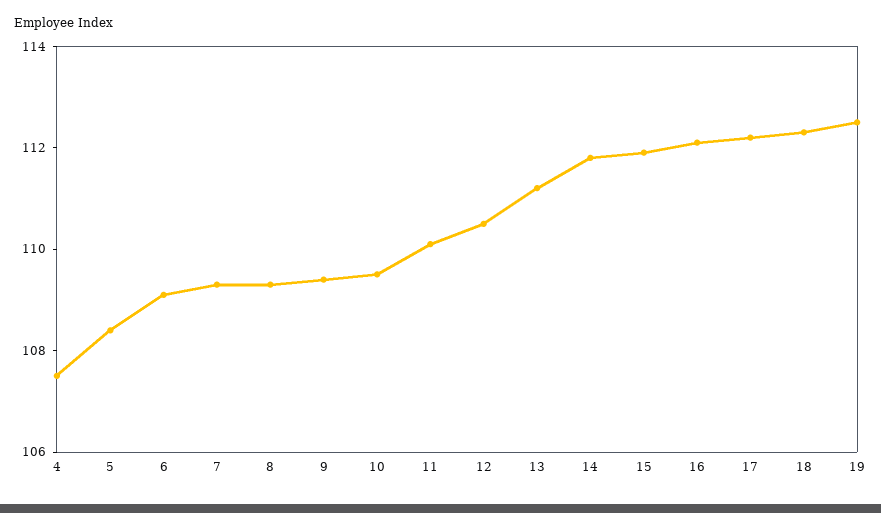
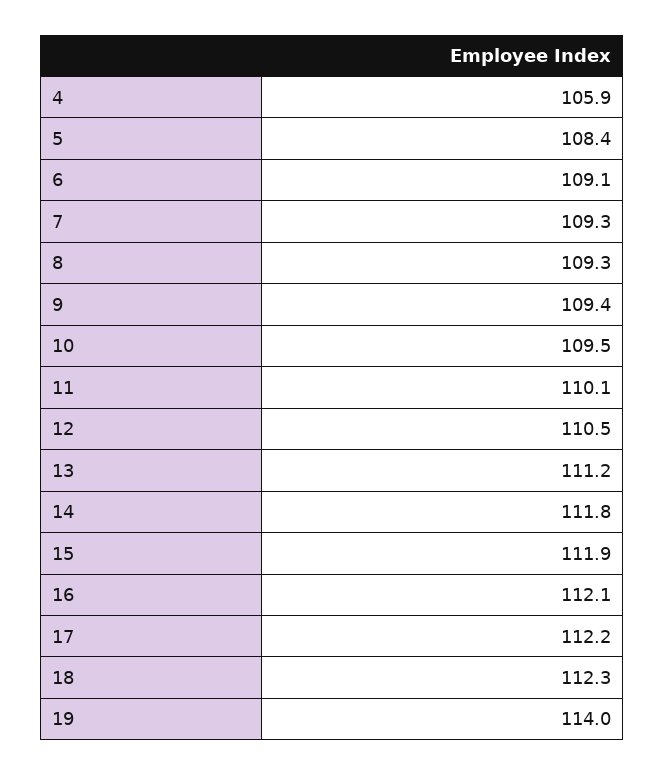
4: 107.5 -> 105.9
19: 112.5 -> 114

